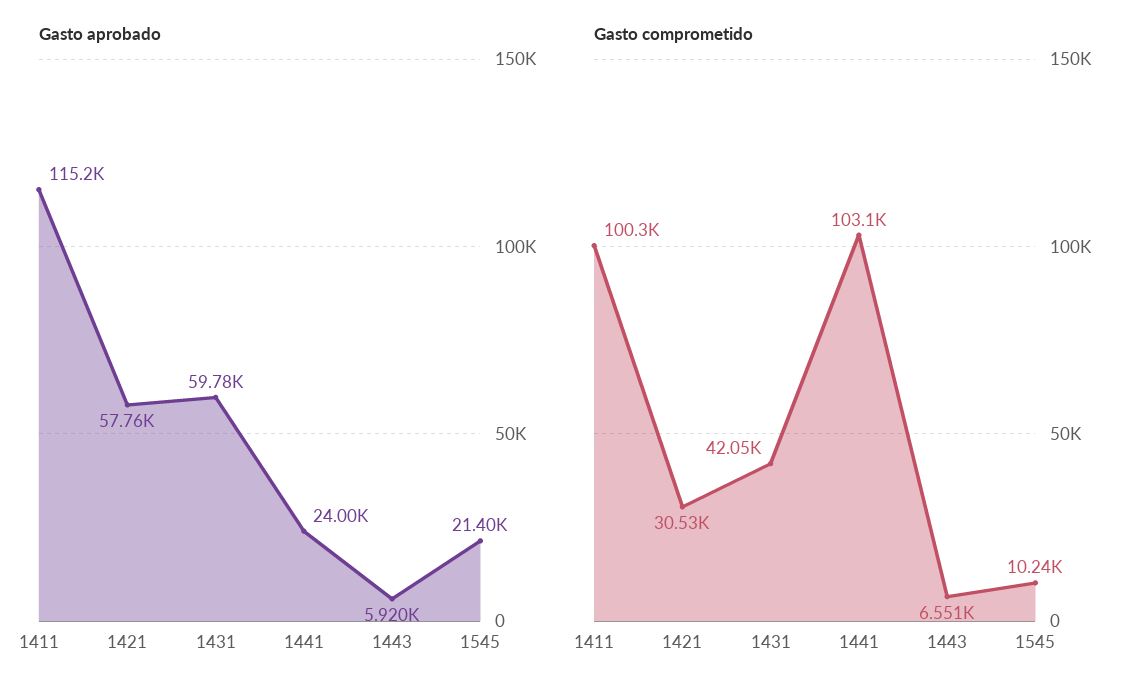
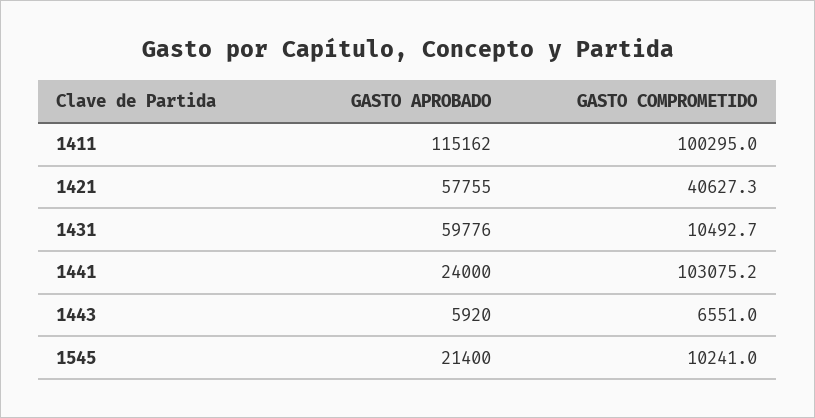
Gasto comprometido, 1421: 30530 -> 40627.3
Gasto comprometido, 1431: 42050 -> 10492.7

